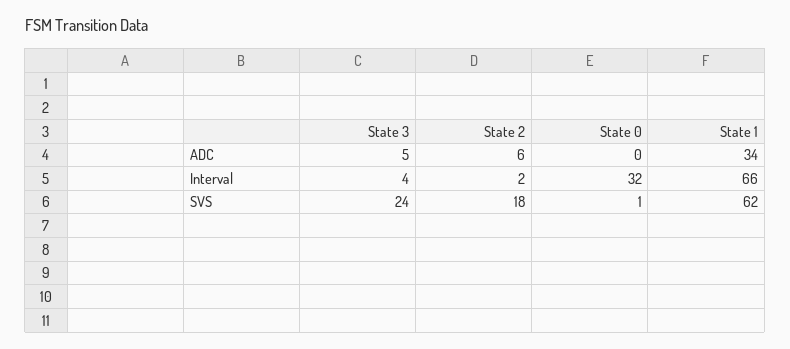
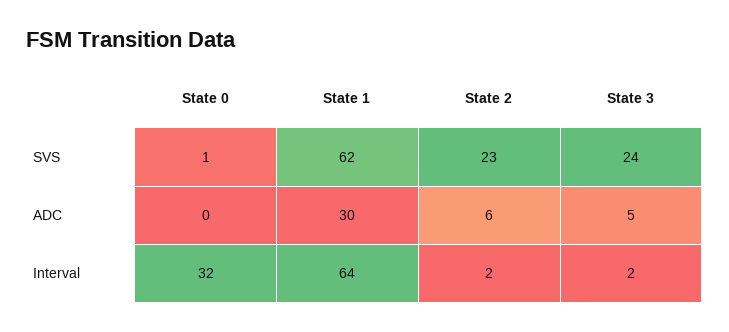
State 1, ADC: 34 -> 30
State 3, Interval: 4 -> 2
State 1, Interval: 66 -> 64
State 2, SVS: 18 -> 23

